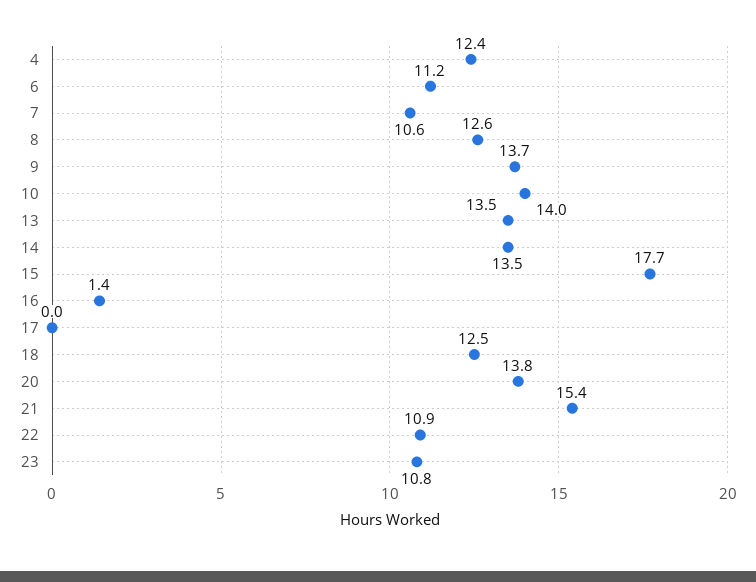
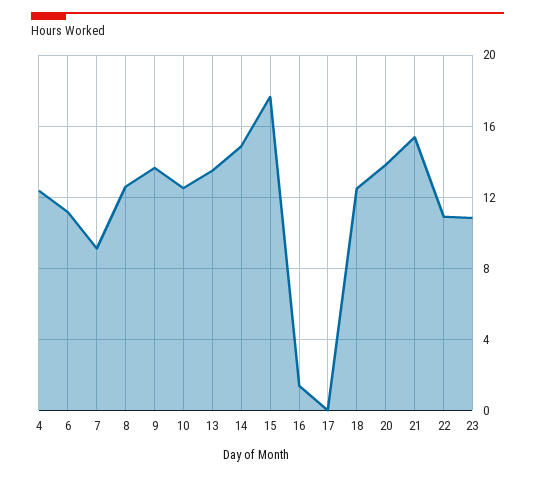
7: 10.6 -> 9
10: 14 -> 12.5
14: 13.5 -> 15

